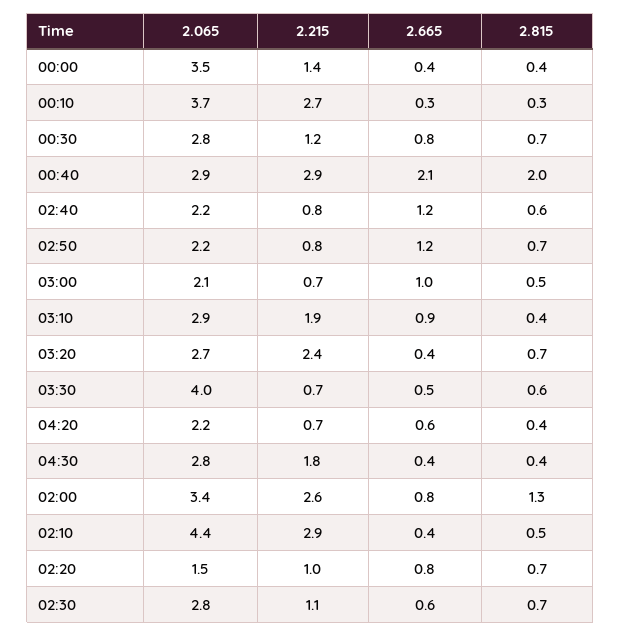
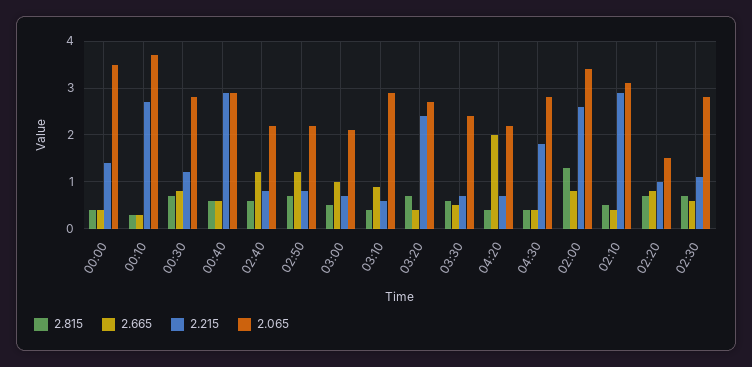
2.665, 00:40: 2.1 -> 0.5
2.815, 00:40: 2 -> 0.5
2.215, 03:10: 1.9 -> 0.5
2.065, 03:30: 4 -> 2.5
2.665, 04:20: 0.6 -> 2
2.065, 02:10: 4.4 -> 3

